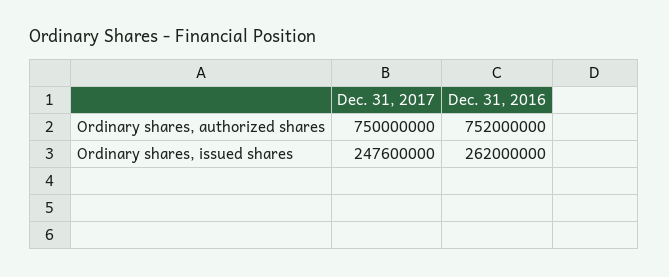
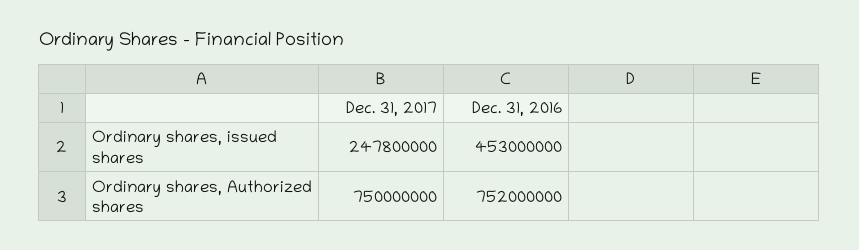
Dec. 31, 2017, Ordinary shares, issued shares: 247600000 -> 247800000
Dec. 31, 2016, Ordinary shares, issued shares: 262000000 -> 453000000

